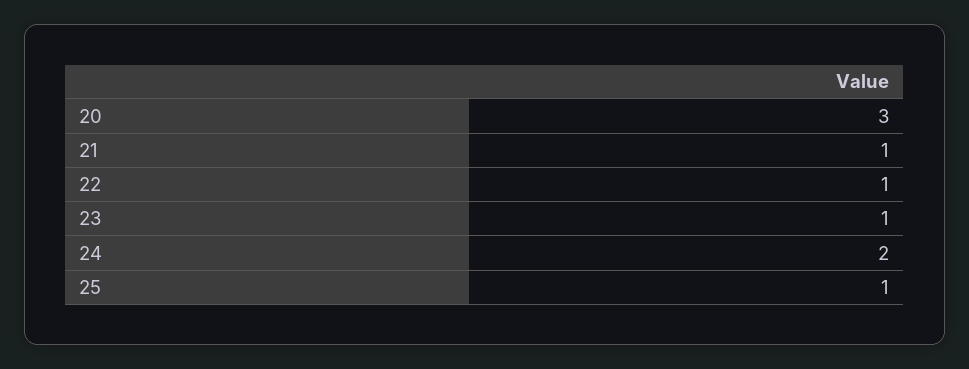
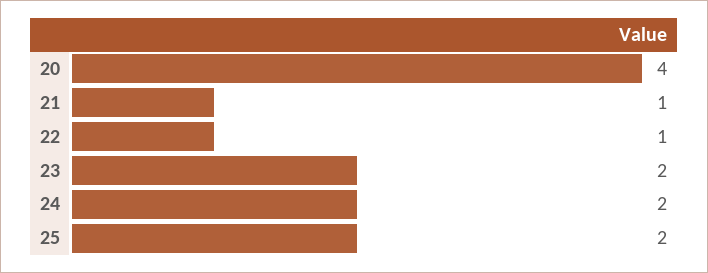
20: 3 -> 4
23: 1 -> 2
25: 1 -> 2

